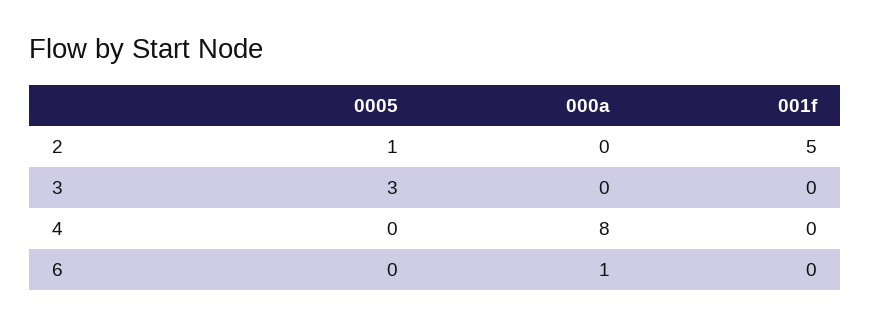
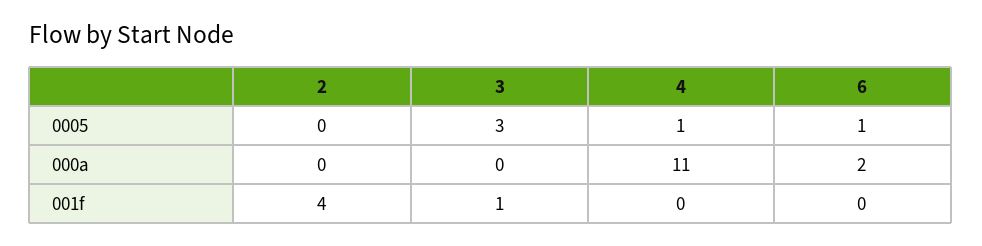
0005, 2: 1 -> 0
001f, 2: 5 -> 4
001f, 3: 0 -> 1
0005, 4: 0 -> 1
000a, 4: 8 -> 11
0005, 6: 0 -> 1
000a, 6: 1 -> 2

